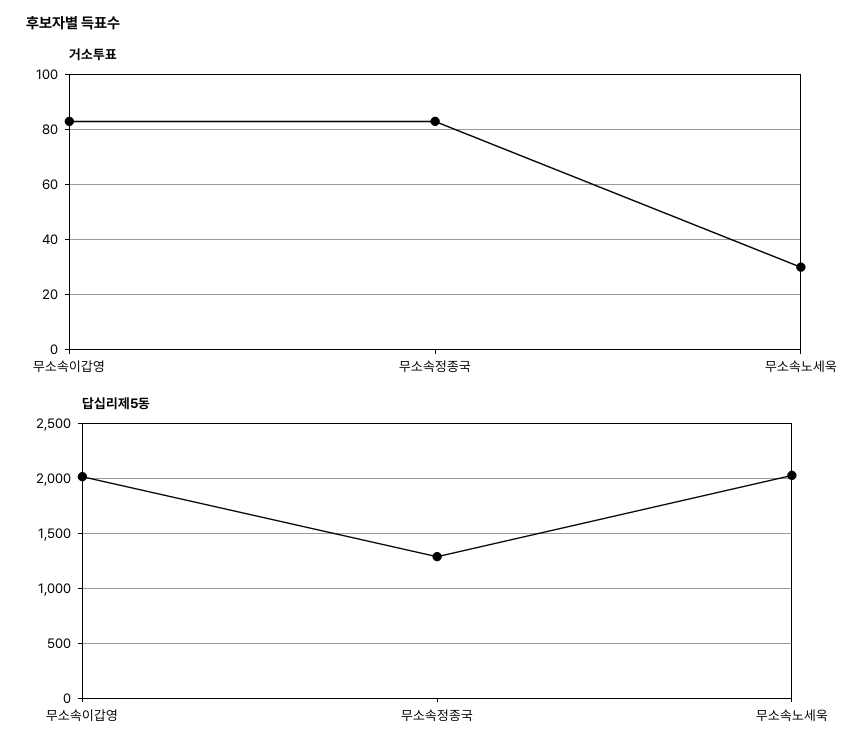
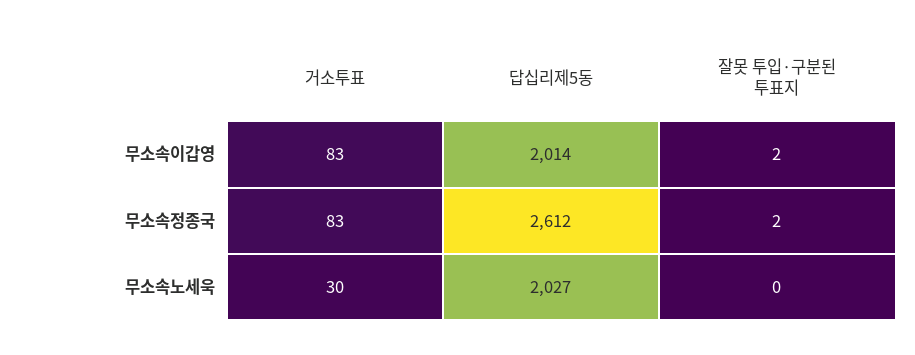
답십리제5동, 무소속정종국: 1300 -> 2612
잘못 투입·구분된 투표지, 무소속이갑영: none -> 2
잘못 투입·구분된 투표지, 무소속정종국: none -> 2
잘못 투입·구분된 투표지, 무소속노세욱: none -> 0

